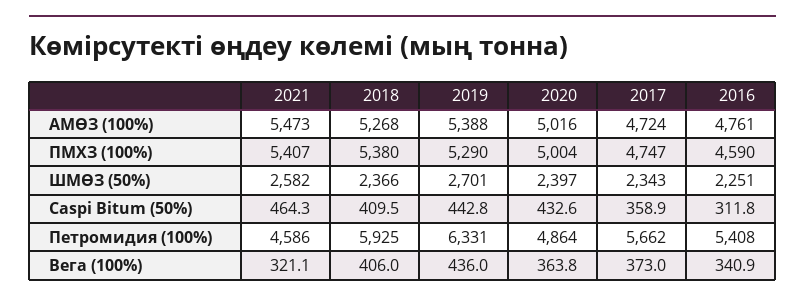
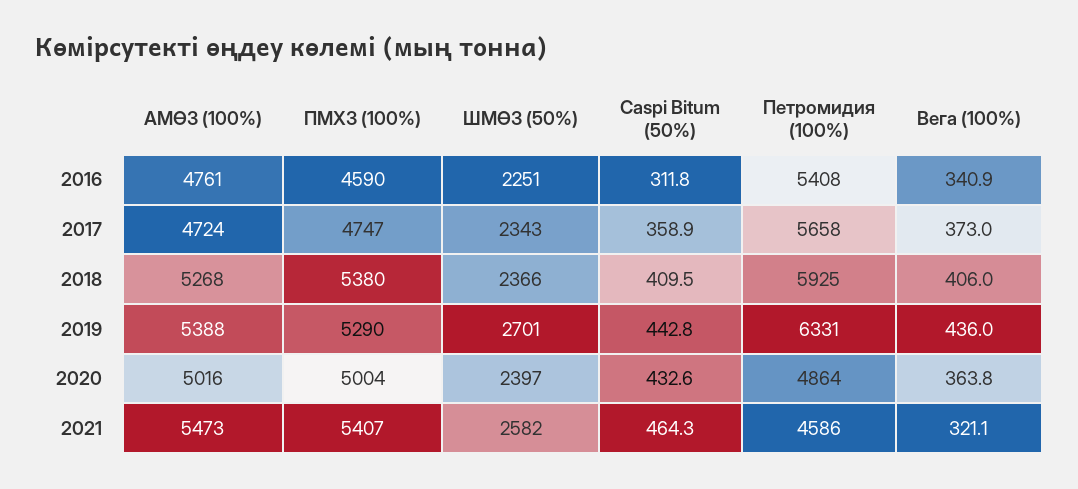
2017, Петромидия (100%): 5662 -> 5658

